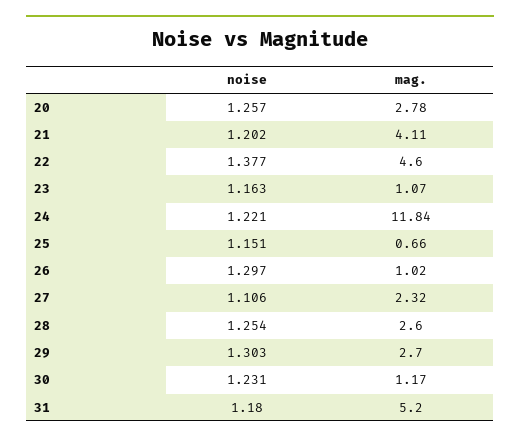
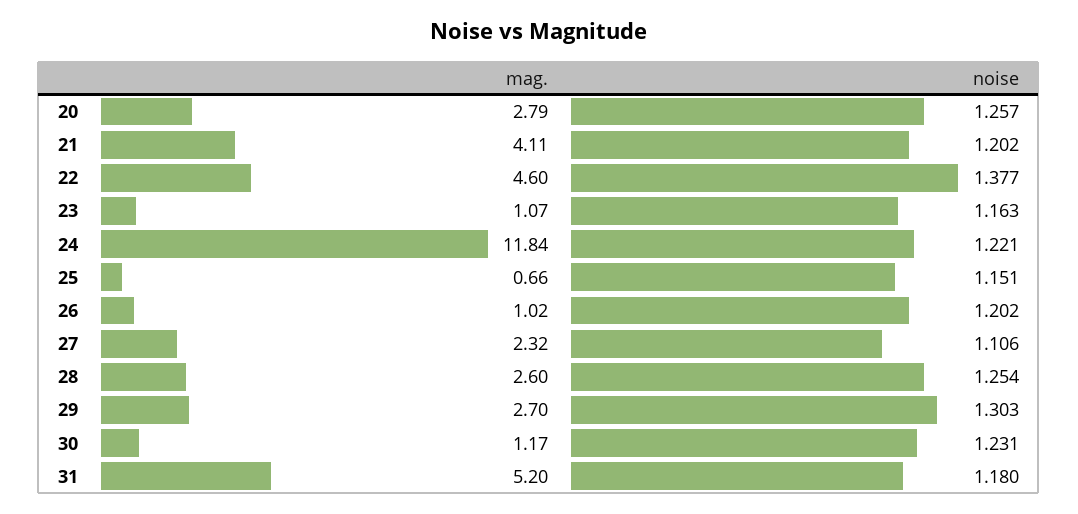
mag., 20: 2.78 -> 2.79
noise, 26: 1.297 -> 1.202

